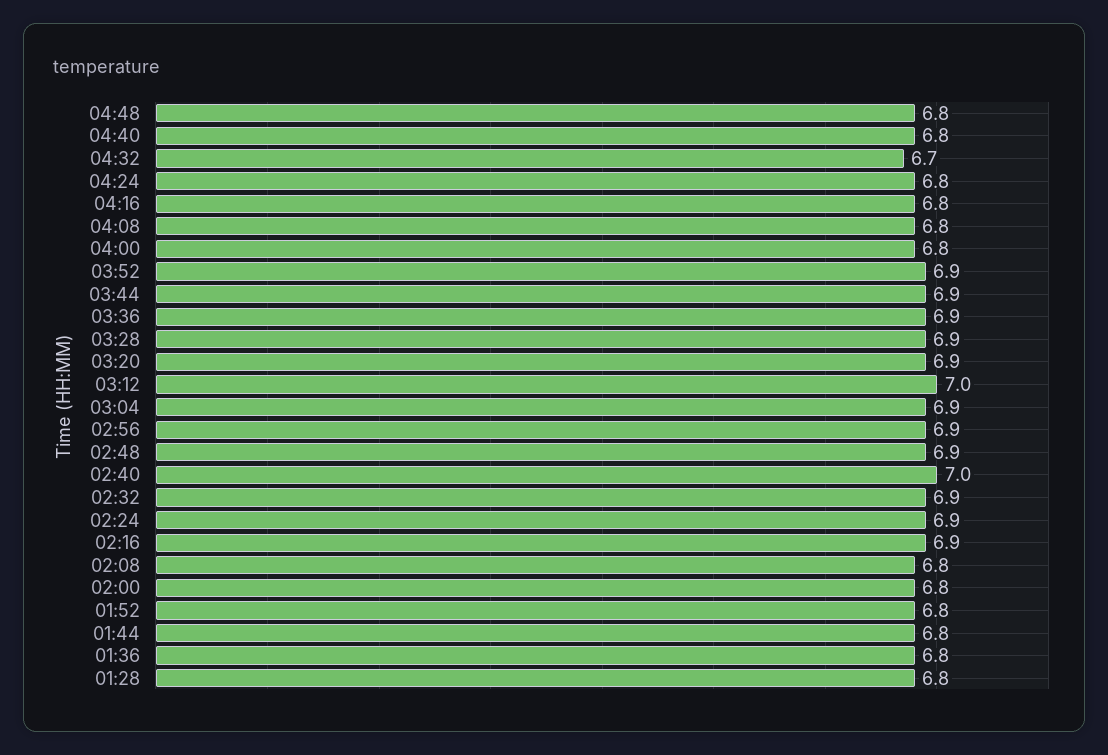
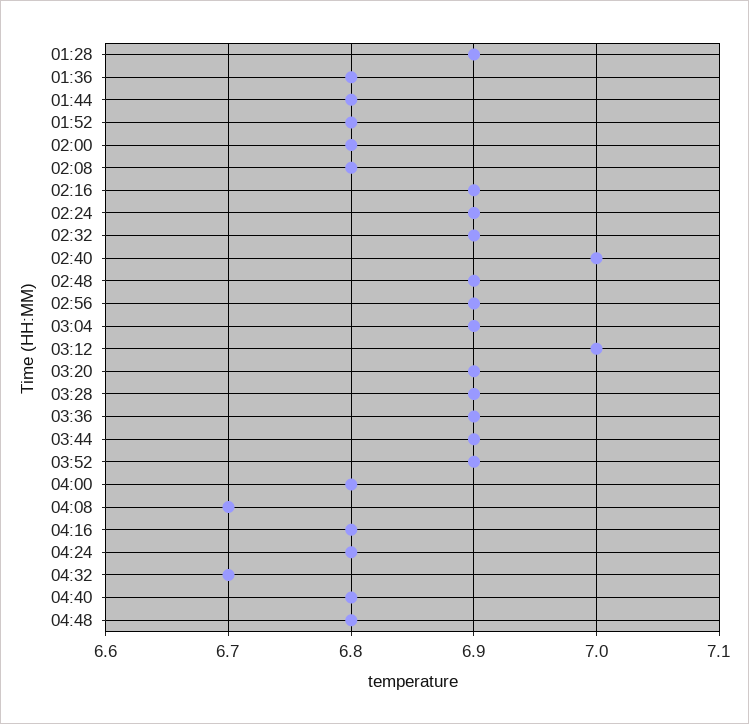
04:08: 6.8 -> 6.7
01:28: 6.8 -> 6.9

